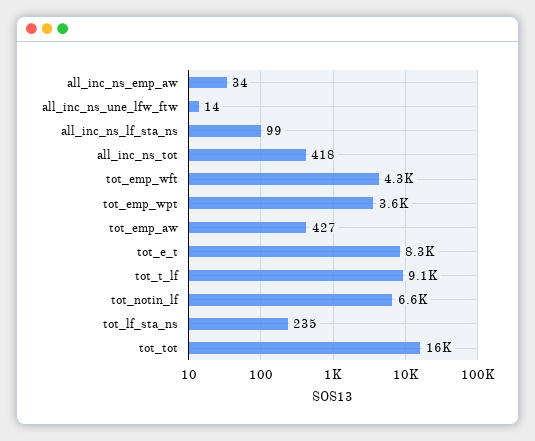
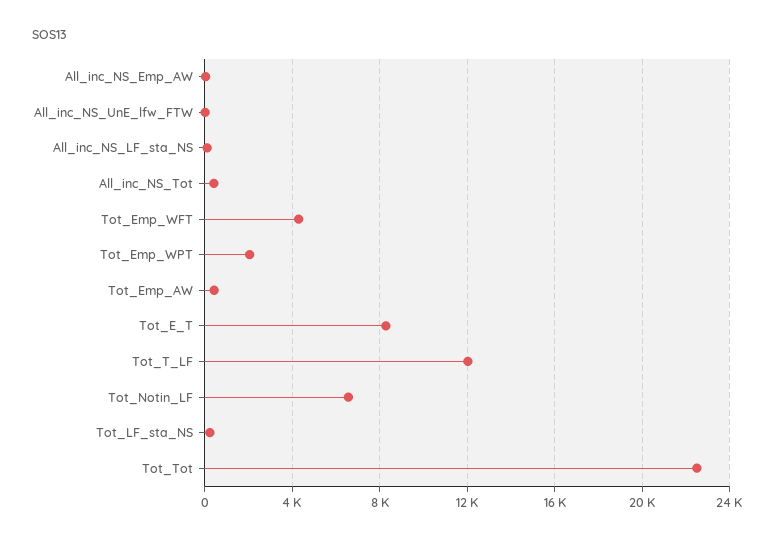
tot_emp_wpt: 3600 -> 2000
tot_t_lf: 9100 -> 12000
tot_tot: 16000 -> 22500

